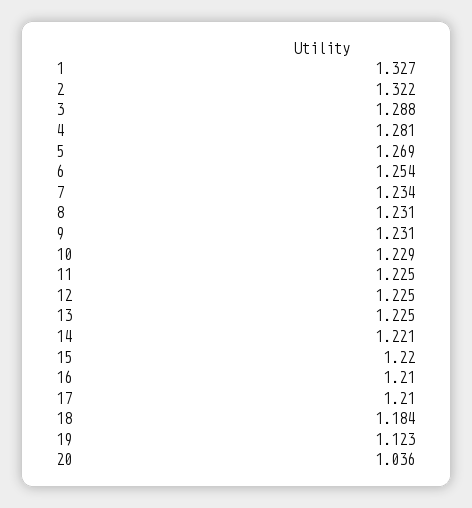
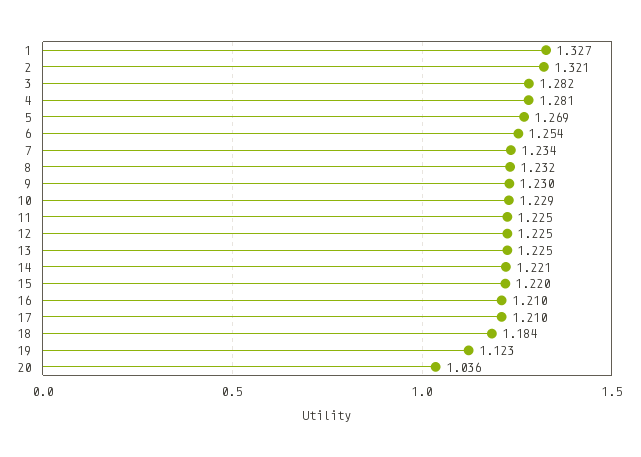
2: 1.322 -> 1.321
3: 1.288 -> 1.282
8: 1.231 -> 1.232
9: 1.231 -> 1.23

